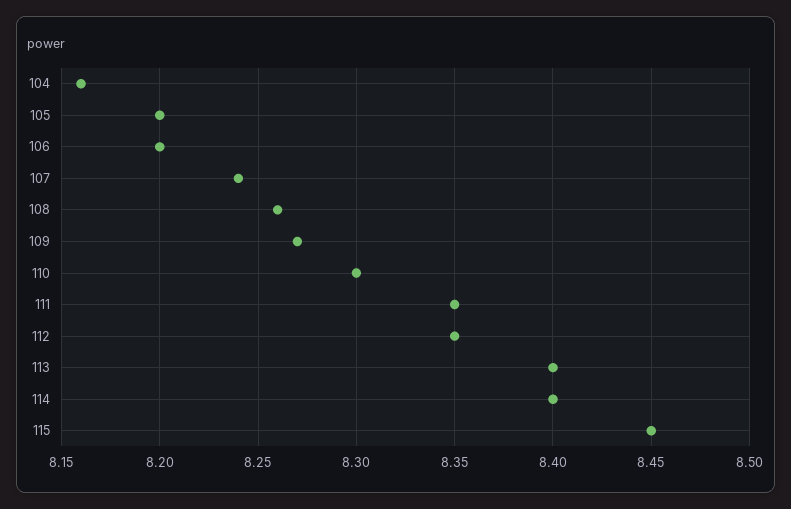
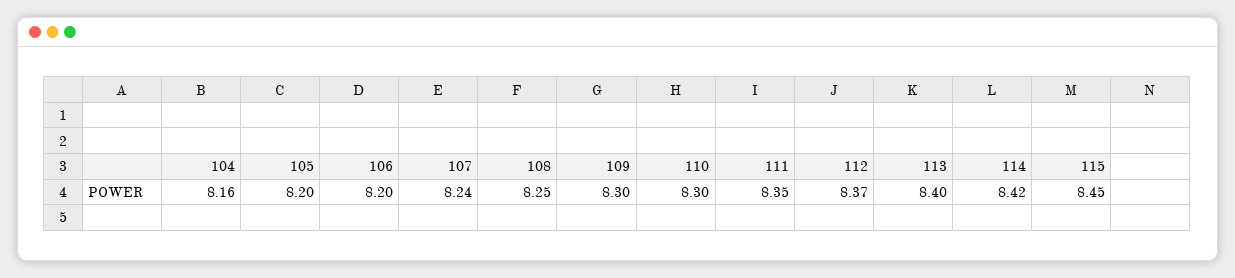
108: 8.26 -> 8.25
109: 8.27 -> 8.3
112: 8.35 -> 8.37
114: 8.4 -> 8.42

